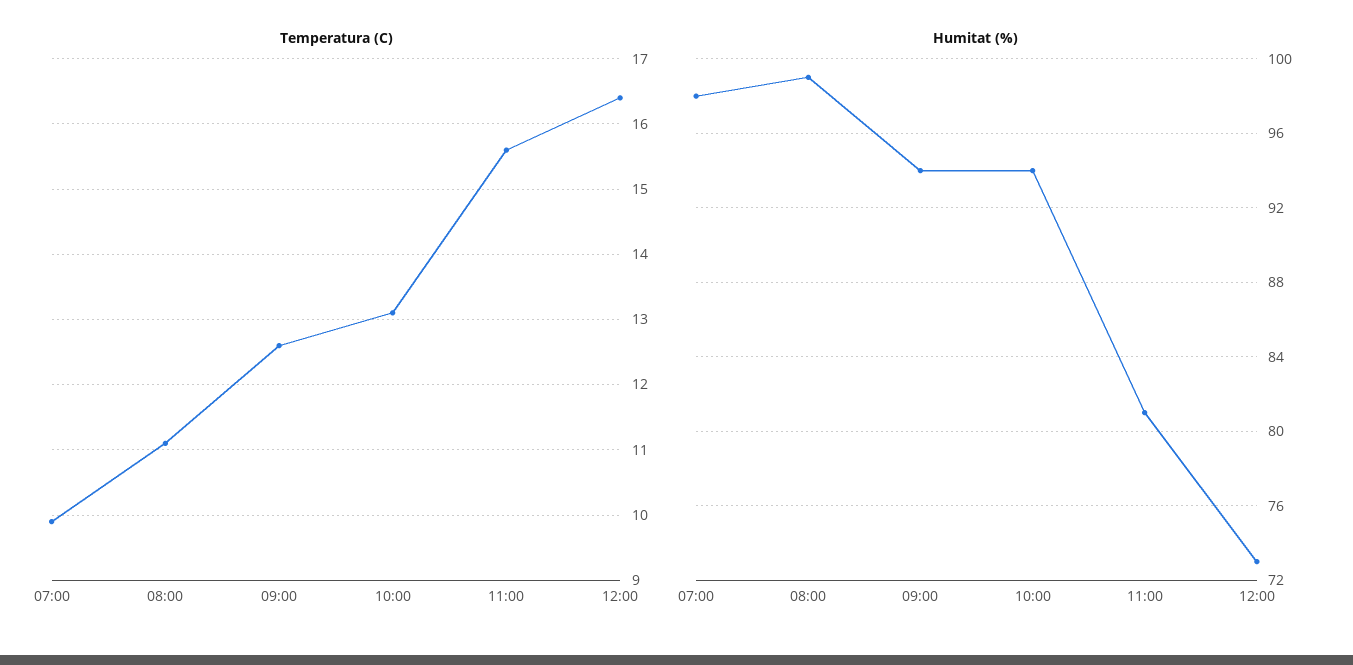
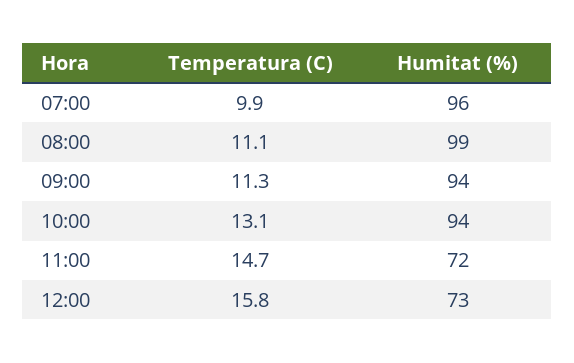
Temperatura (C), 09:00: 12.6 -> 11.3
Temperatura (C), 11:00: 15.6 -> 14.7
Temperatura (C), 12:00: 16.4 -> 15.8
Humitat (%), 07:00: 98 -> 96
Humitat (%), 11:00: 81 -> 72

